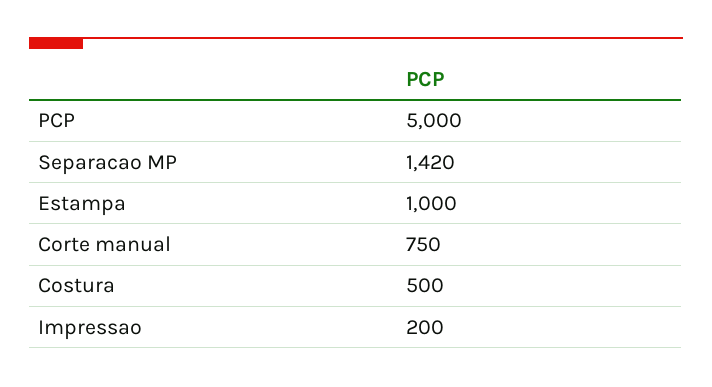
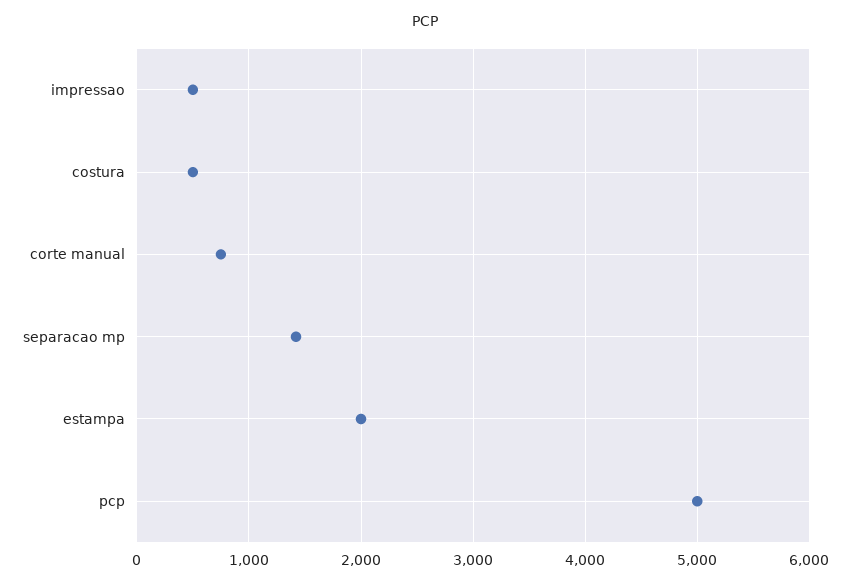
Estampa: 1000 -> 2000
Impressao: 200 -> 500

